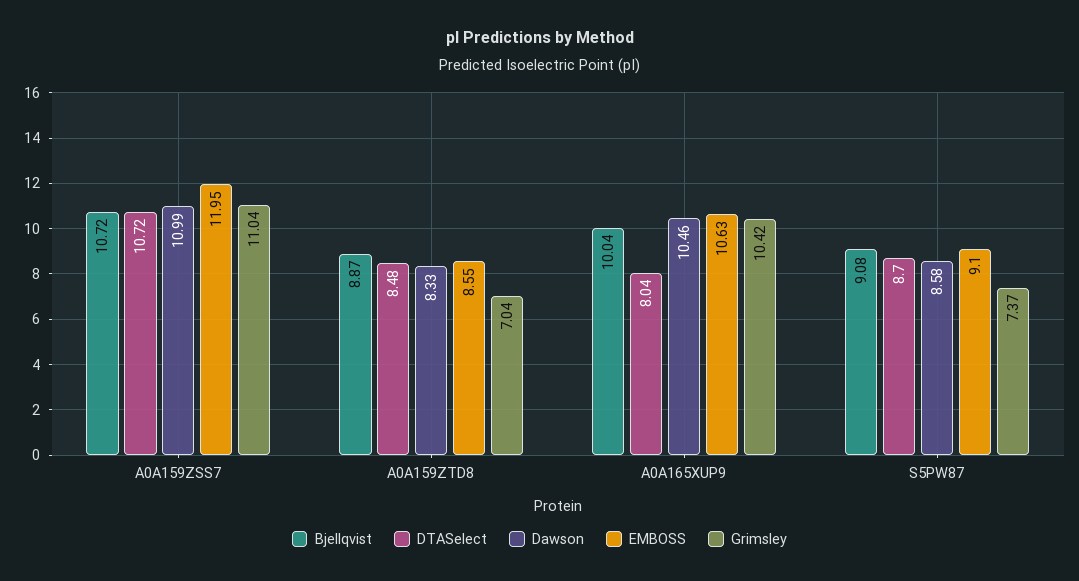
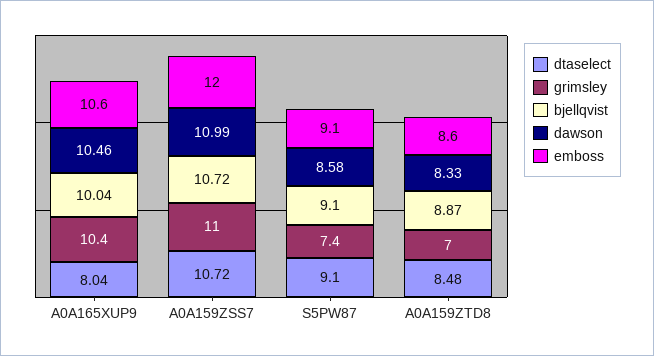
Bjellqvist, S5PW87: 9.08 -> 9.1
DTASelect, S5PW87: 8.7 -> 9.1

